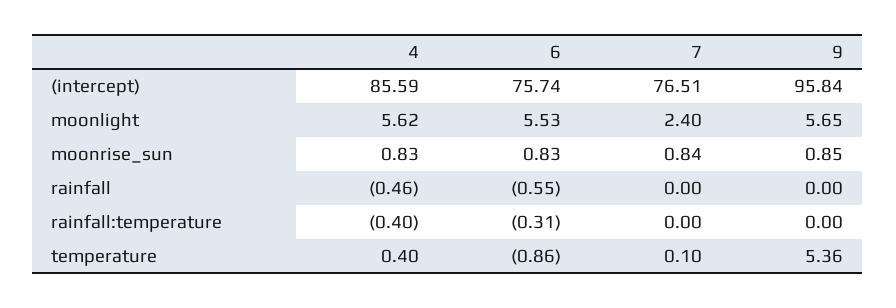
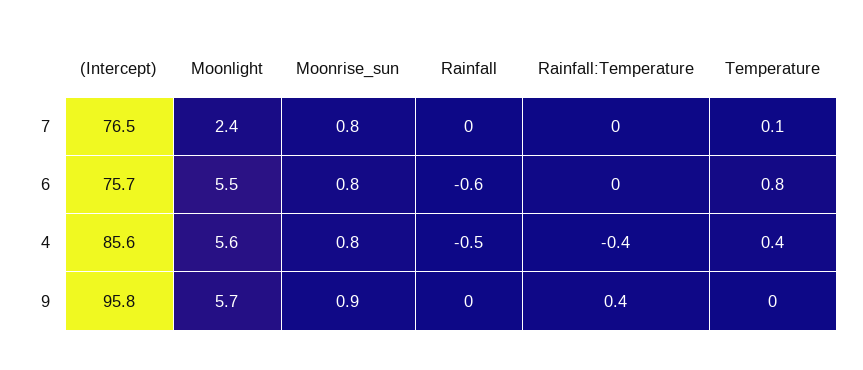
6, rainfall:temperature: -0.31 -> 0
9, rainfall:temperature: 0 -> 0.4
6, temperature: -0.86 -> 0.8
9, temperature: 5.36 -> 0

